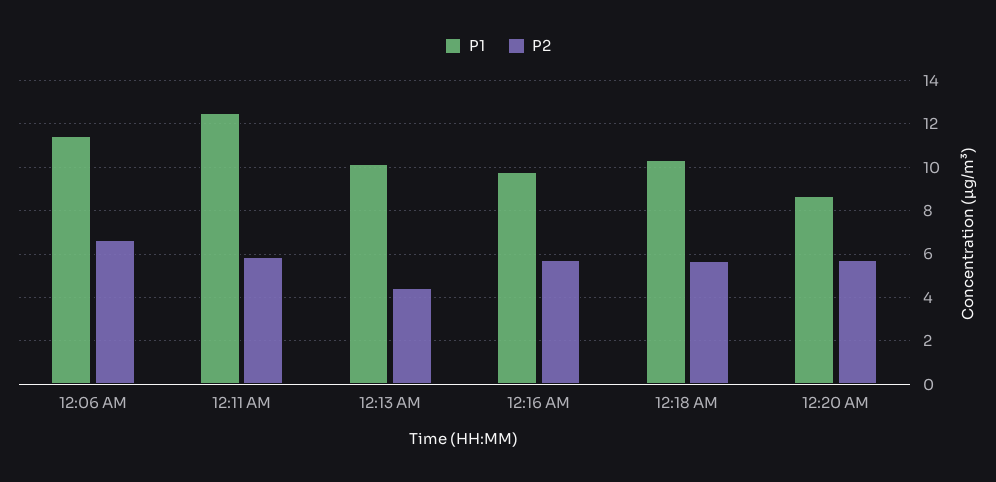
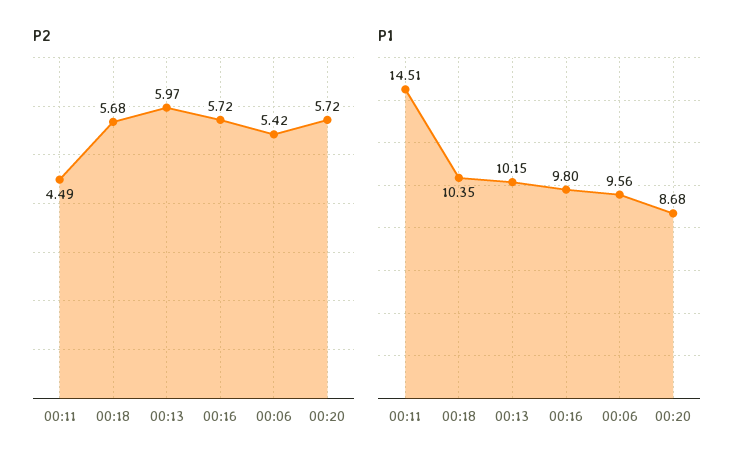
P1, 12:06 AM: 11.5 -> 9.56
P2, 12:06 AM: 6.5 -> 5.42
P1, 12:11 AM: 12.5 -> 14.51
P2, 12:11 AM: 6 -> 4.49
P2, 12:13 AM: 4.5 -> 5.97

